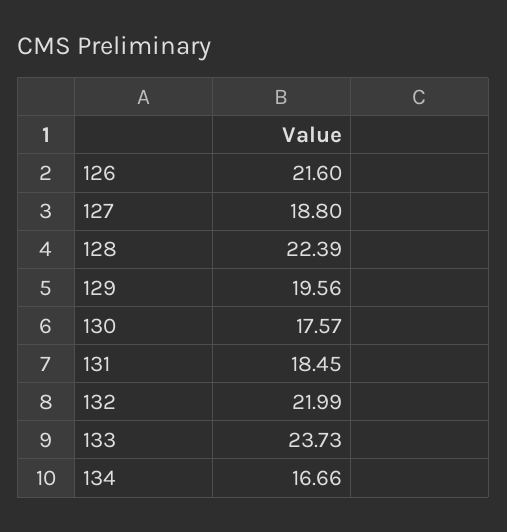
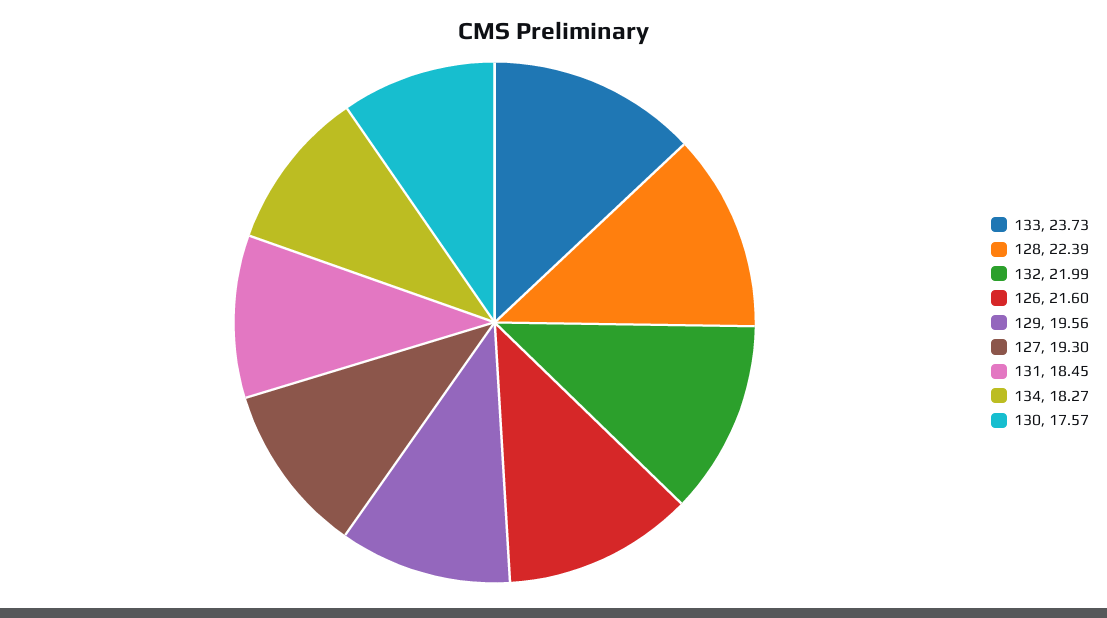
127: 18.8 -> 19.3
134: 16.66 -> 18.27

